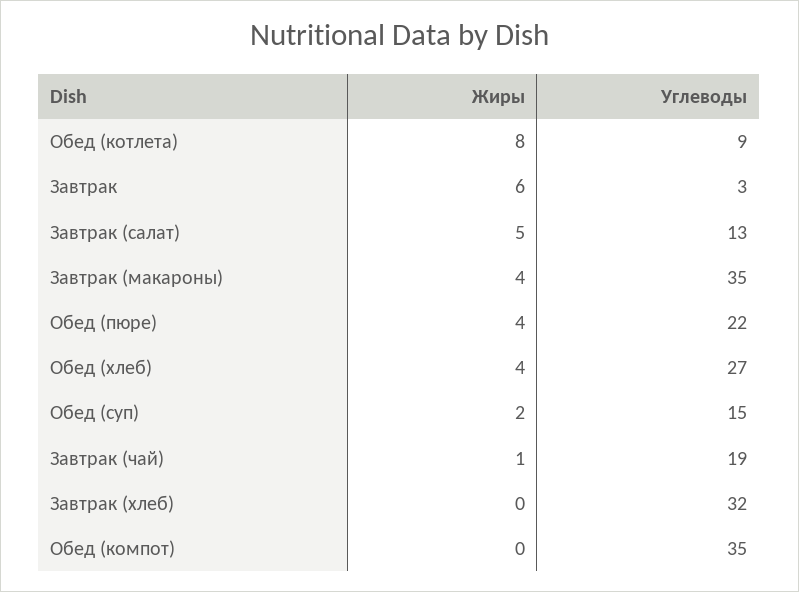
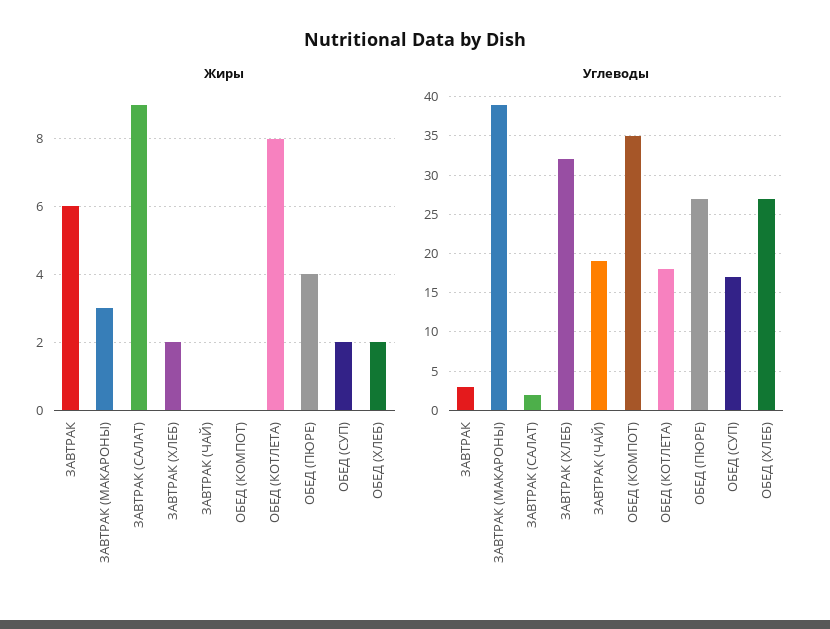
Углеводы, Обед (котлета): 9 -> 18
Жиры, Завтрак (салат): 5 -> 9
Углеводы, Завтрак (салат): 13 -> 2
Жиры, Завтрак (макароны): 4 -> 3
Углеводы, Завтрак (макароны): 35 -> 39
Углеводы, Обед (пюре): 22 -> 27
Жиры, Обед (хлеб): 4 -> 2
Углеводы, Обед (суп): 15 -> 17
Жиры, Завтрак (чай): 1 -> 0
Жиры, Завтрак (хлеб): 0 -> 2

